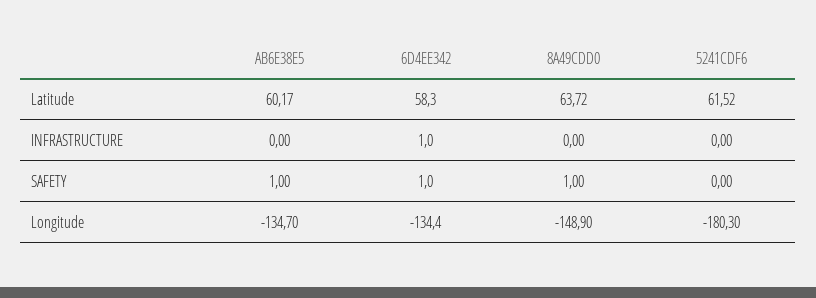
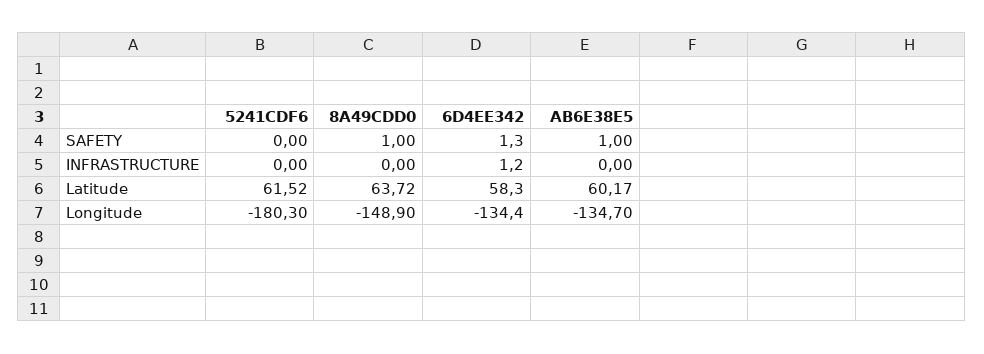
6D4EE342, INFRASTRUCTURE: 1 -> 1.2
6D4EE342, SAFETY: 1 -> 1.3

